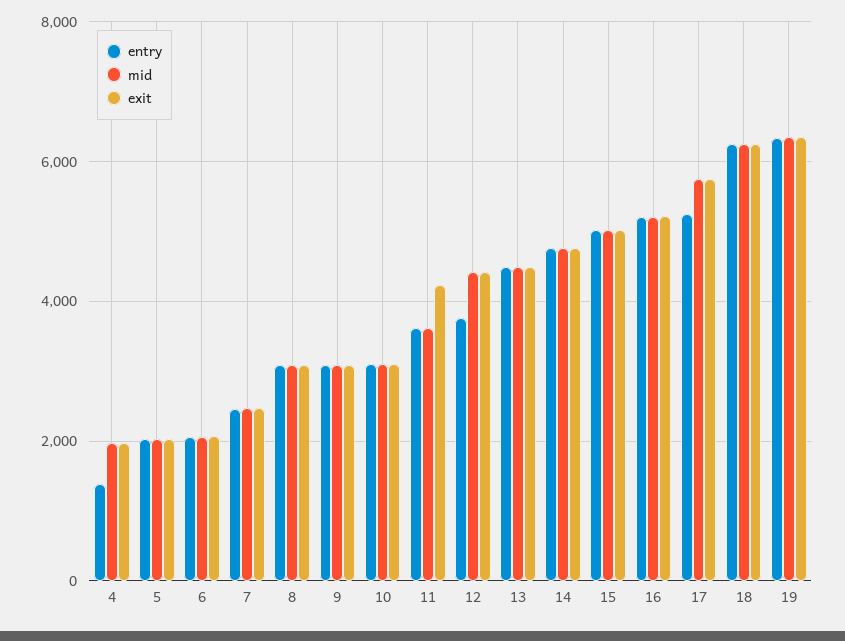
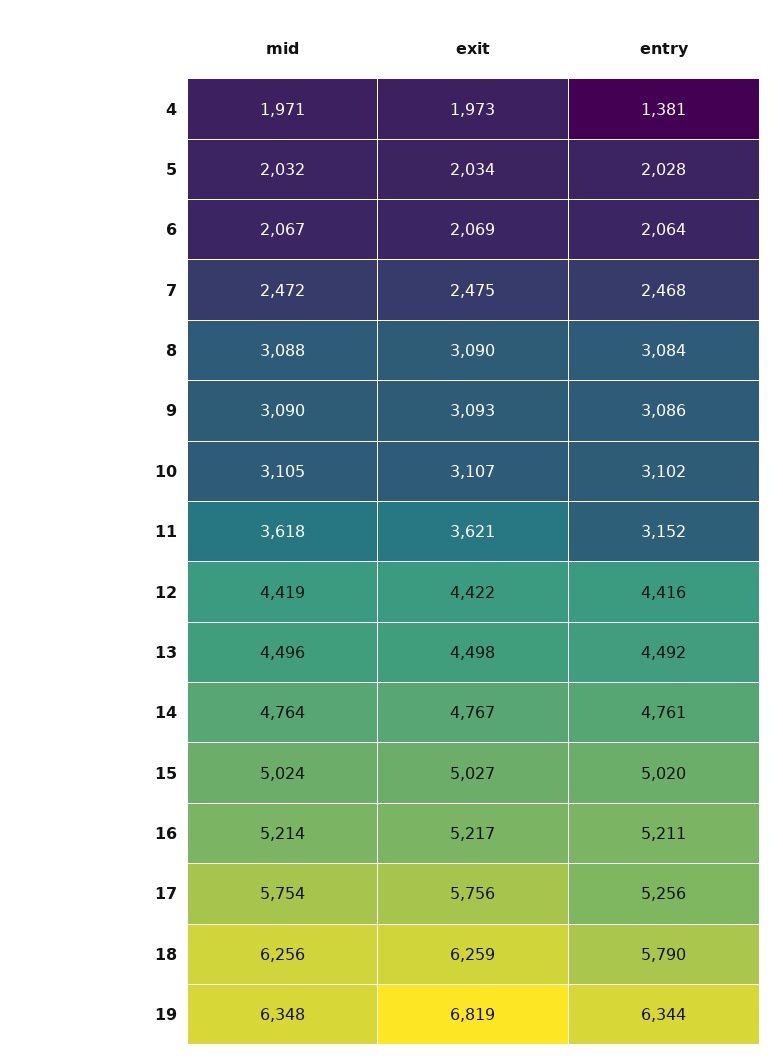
entry, 11: 3600 -> 3152
exit, 11: 4200 -> 3621
entry, 12: 3800 -> 4416
entry, 18: 6200 -> 5790
exit, 19: 6400 -> 6819

